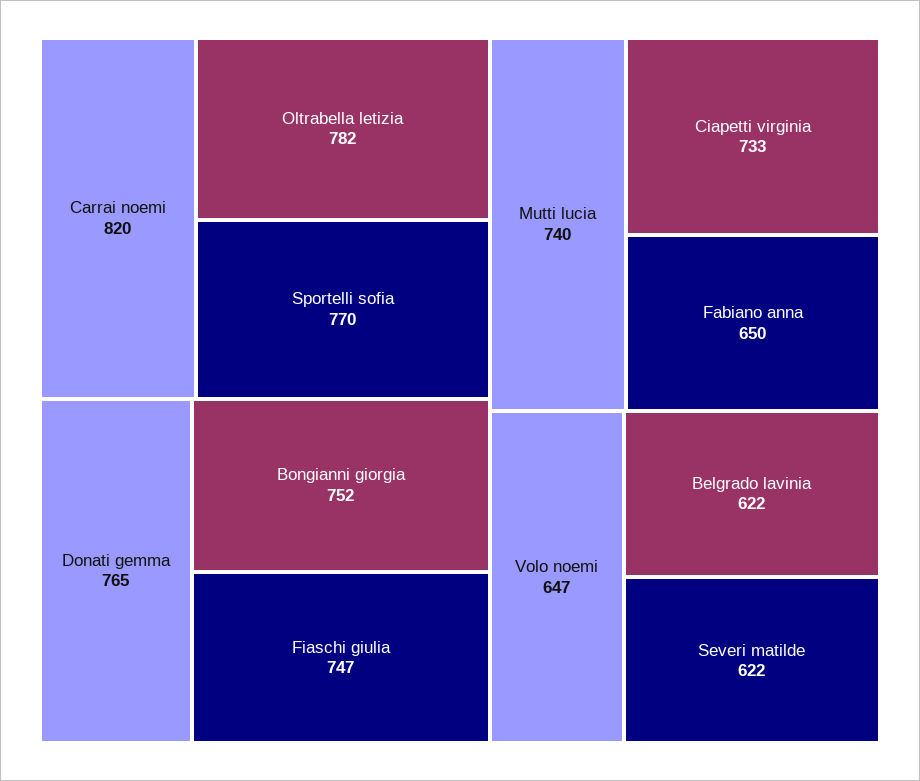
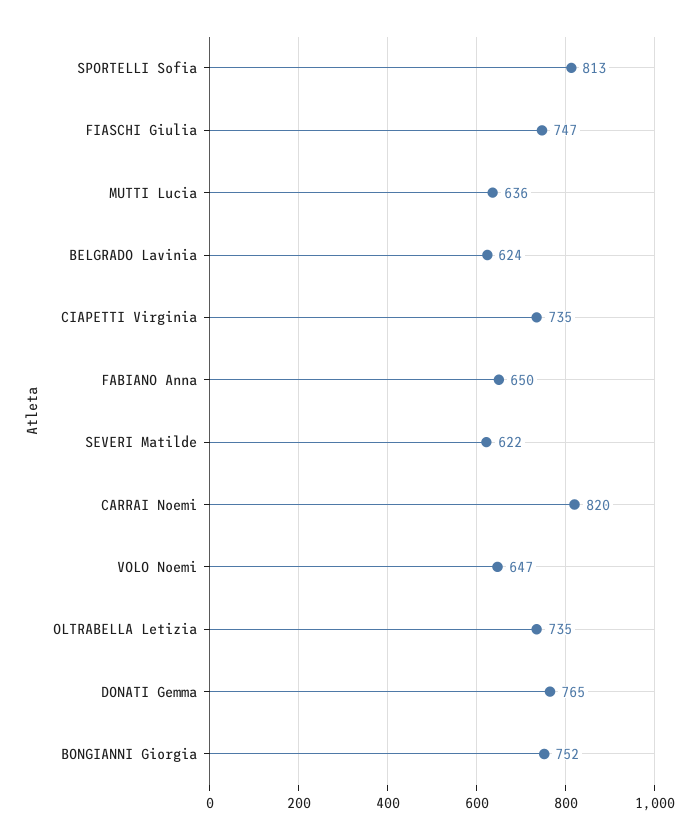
Oltrabella letizia: 782 -> 735
Sportelli sofia: 770 -> 813
Mutti lucia: 740 -> 636
Ciapetti virginia: 733 -> 735
Belgrado lavinia: 622 -> 624

